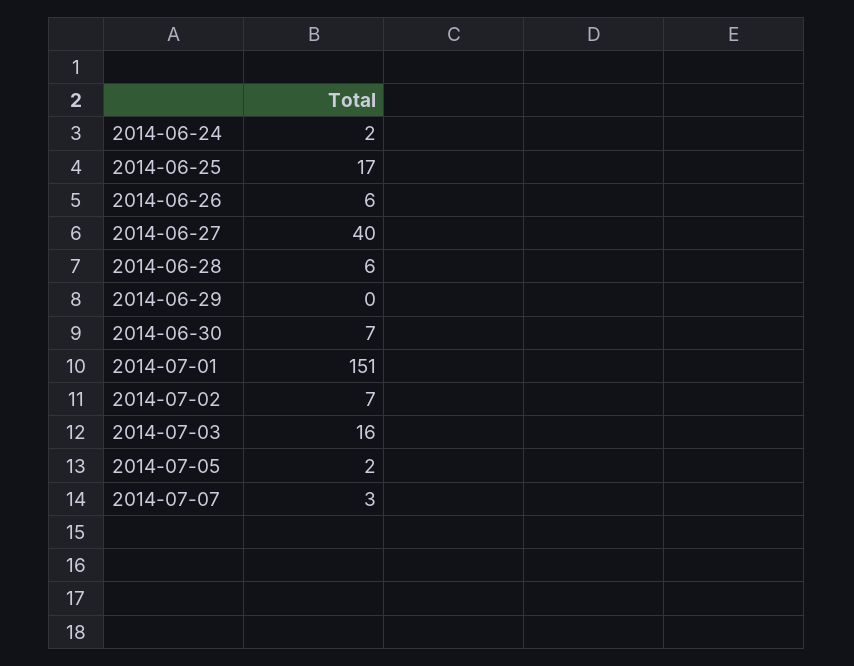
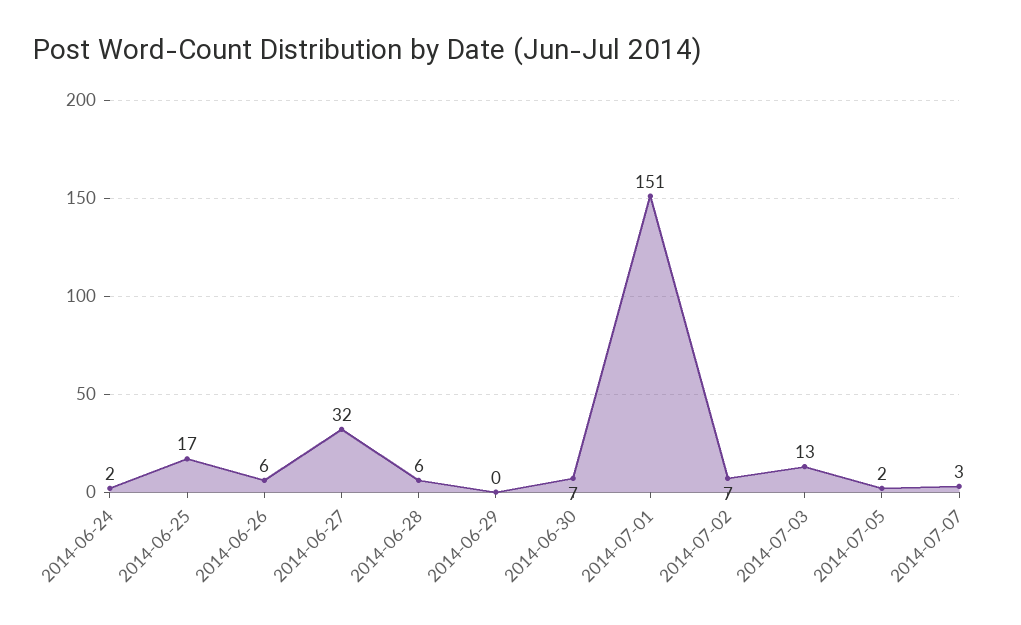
2014-06-27: 40 -> 32
2014-07-03: 16 -> 13

